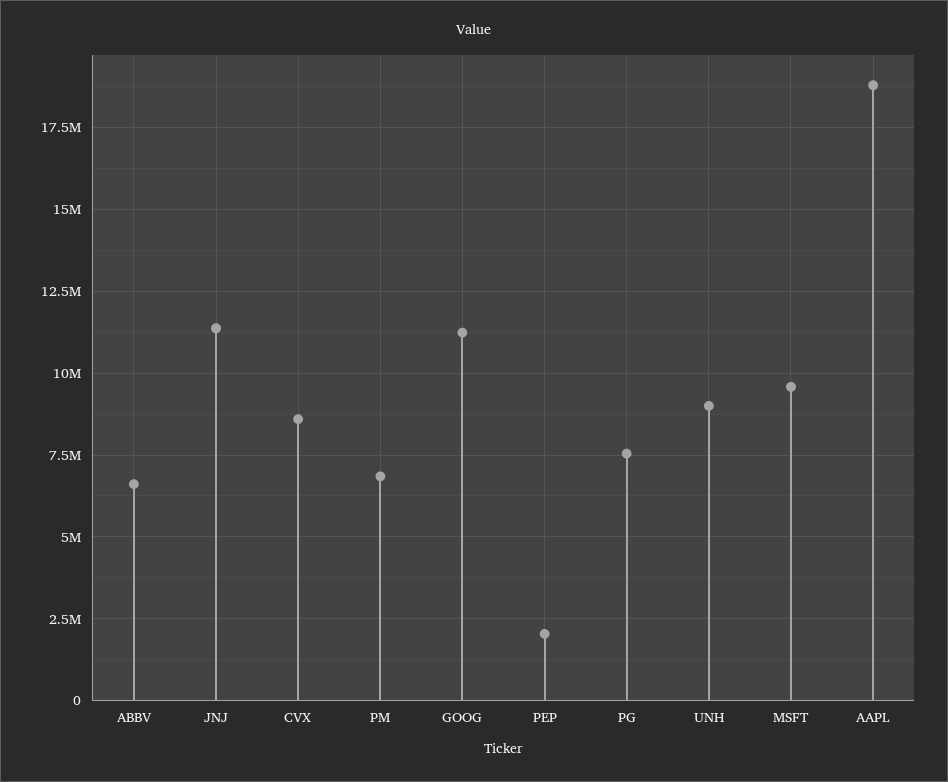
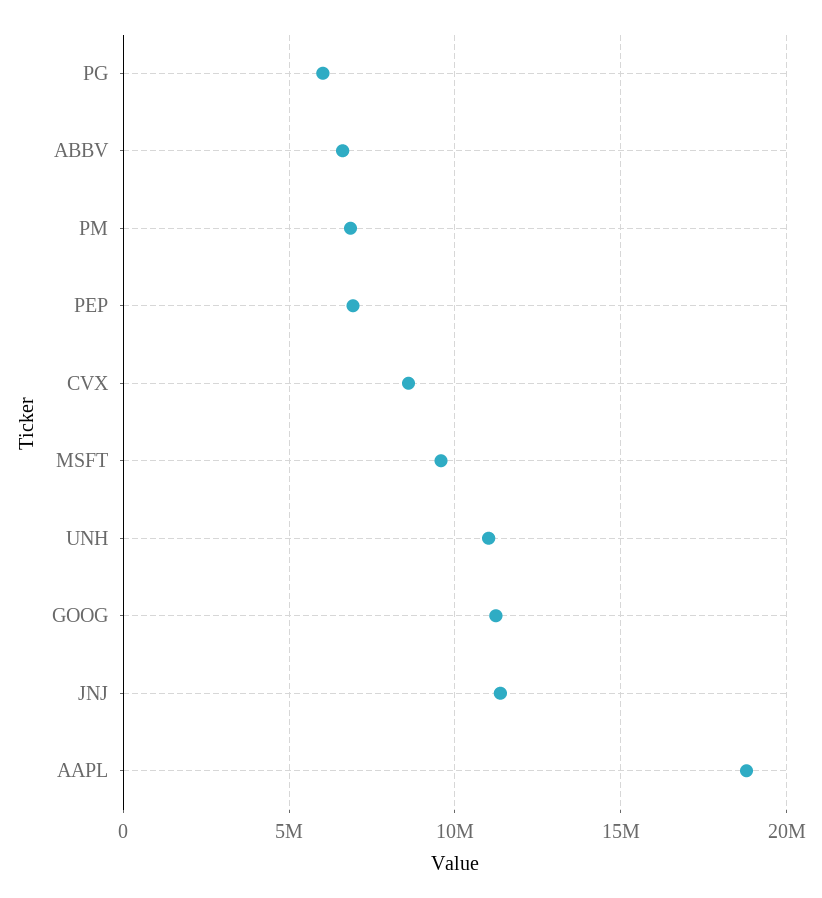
PEP: 2000000 -> 7000000
PG: 7500000 -> 6000000
UNH: 9000000 -> 11000000

